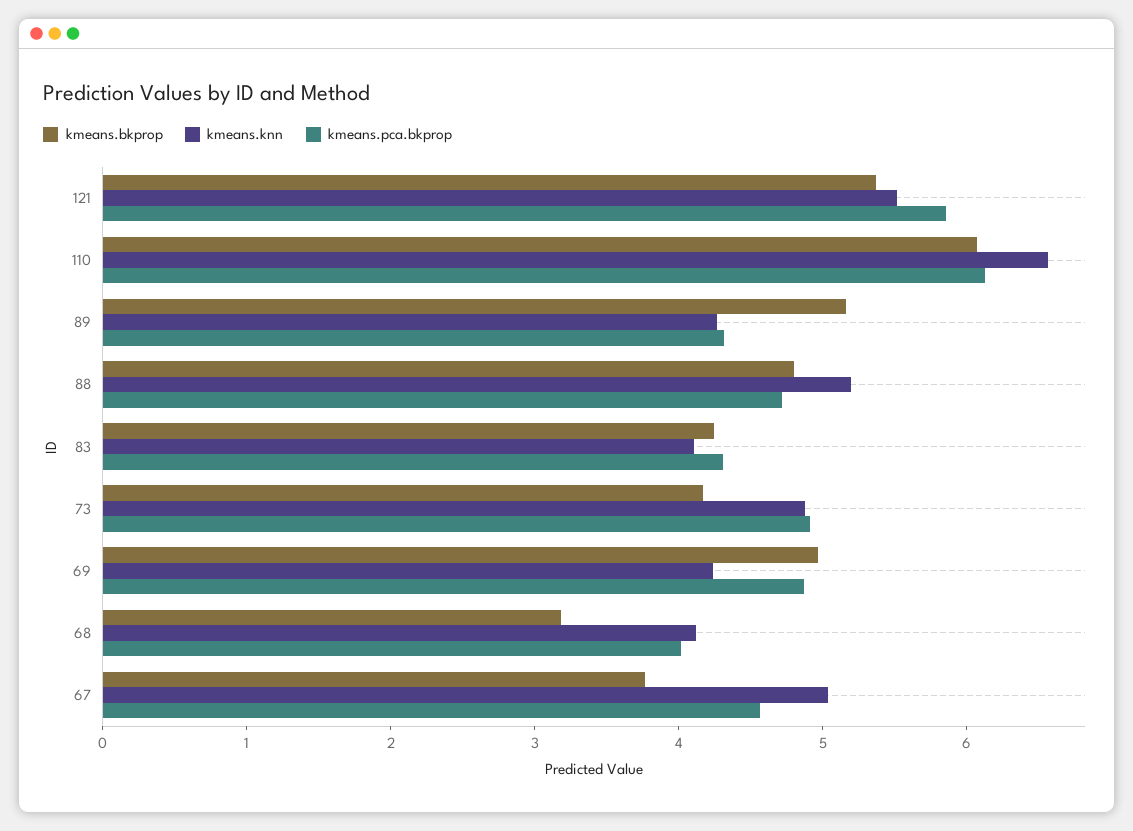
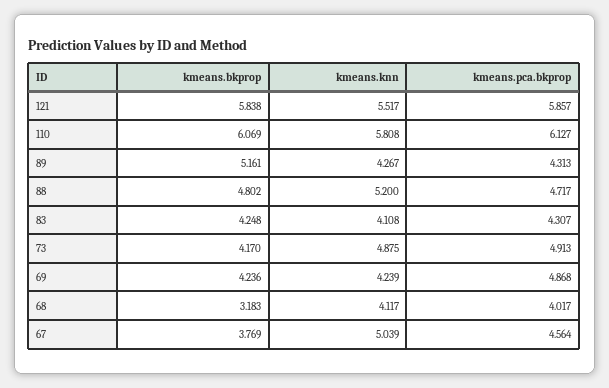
kmeans.bkprop, 121: 5.4 -> 5.838
kmeans.knn, 110: 6.6 -> 5.808
kmeans.bkprop, 69: 5 -> 4.236

